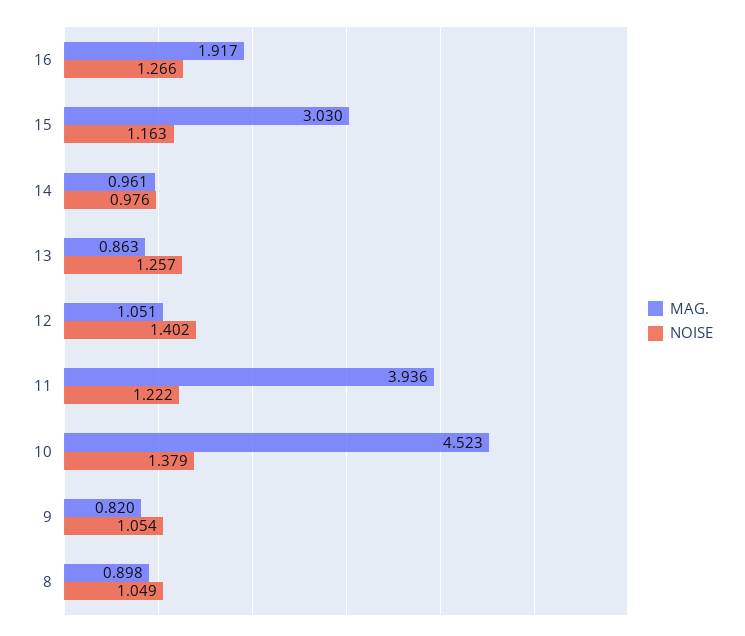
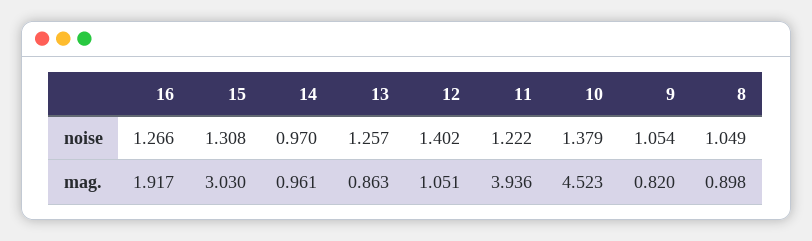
NOISE, 15: 1.163 -> 1.308
NOISE, 14: 0.976 -> 0.97

